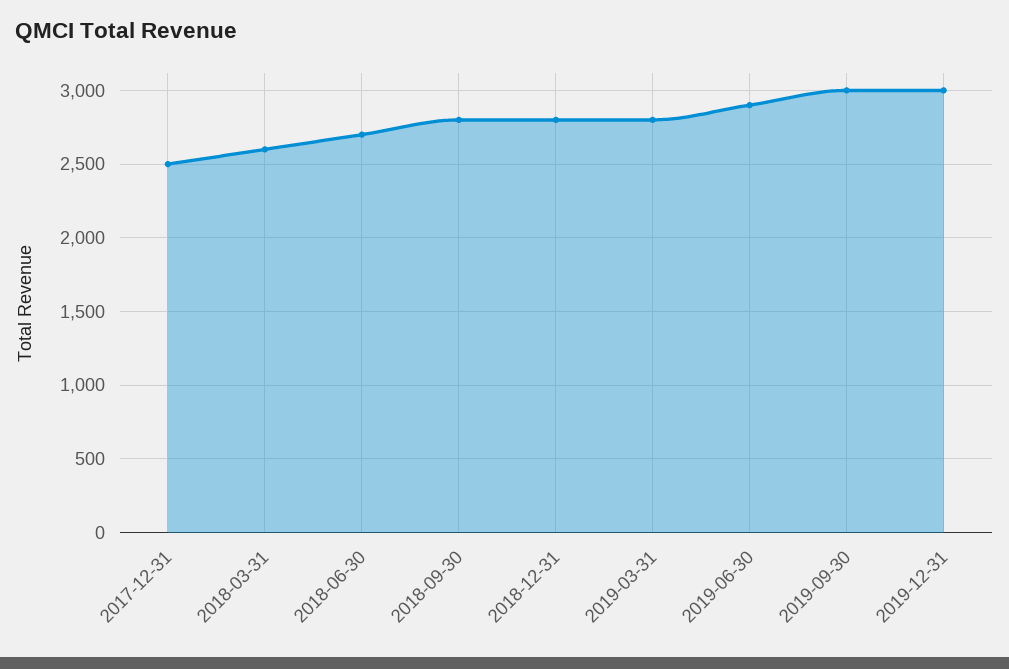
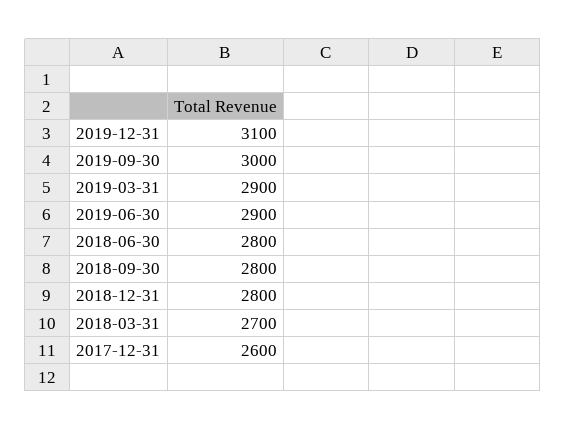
2017-12-31: 2500 -> 2600
2018-03-31: 2600 -> 2700
2018-06-30: 2700 -> 2800
2019-03-31: 2800 -> 2900
2019-12-31: 3000 -> 3100

